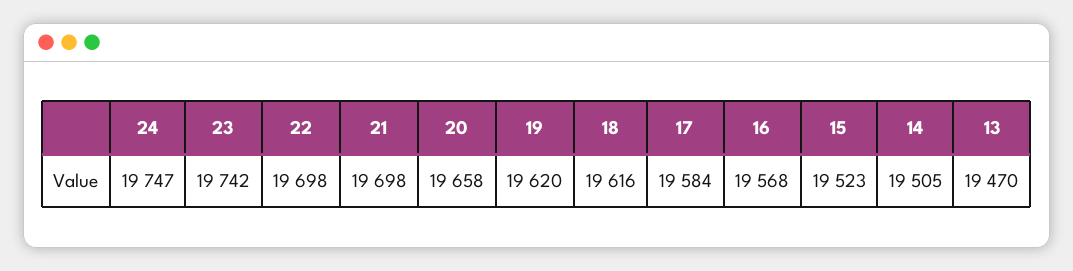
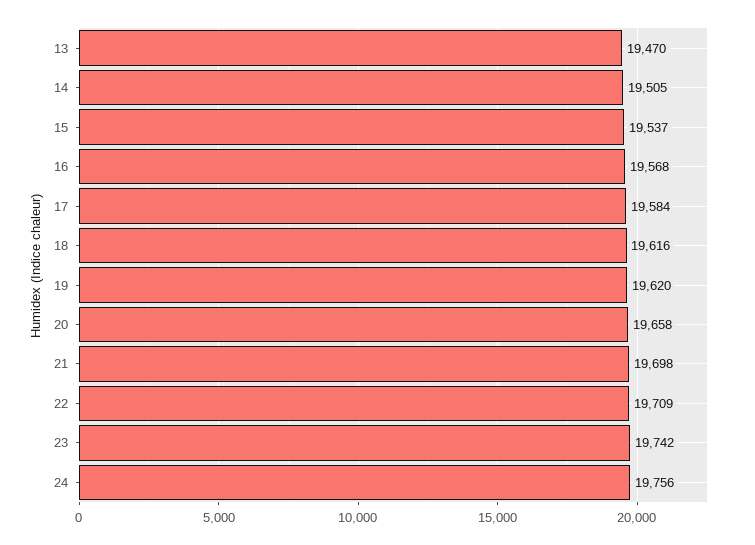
24: 19747 -> 19756
22: 19698 -> 19709
15: 19523 -> 19537

